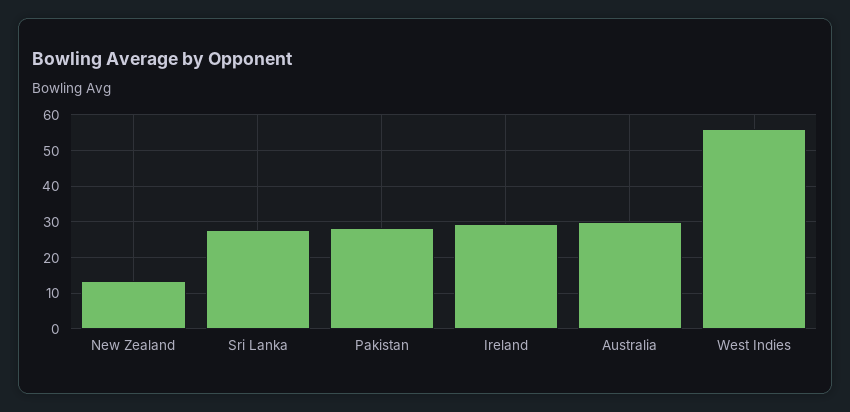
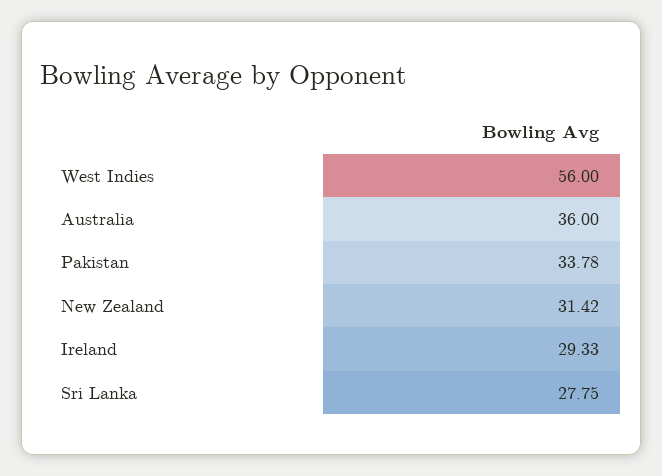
New Zealand: 14 -> 31.42
Pakistan: 28 -> 33.78
Australia: 30 -> 36

